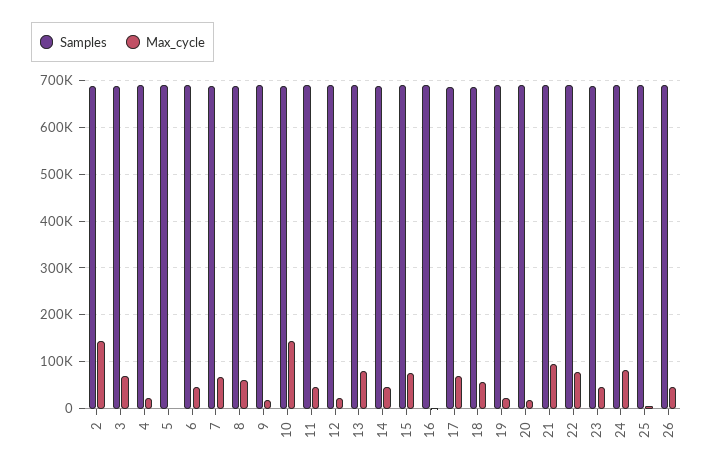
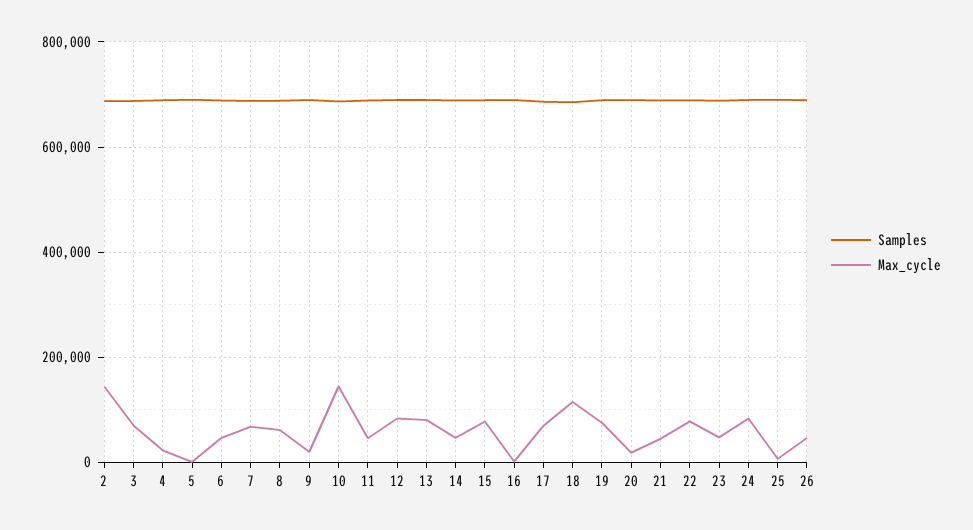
Max_cycle, 12: 20000 -> 80000
Max_cycle, 18: 60000 -> 120000
Max_cycle, 19: 20000 -> 80000
Max_cycle, 21: 100000 -> 40000

